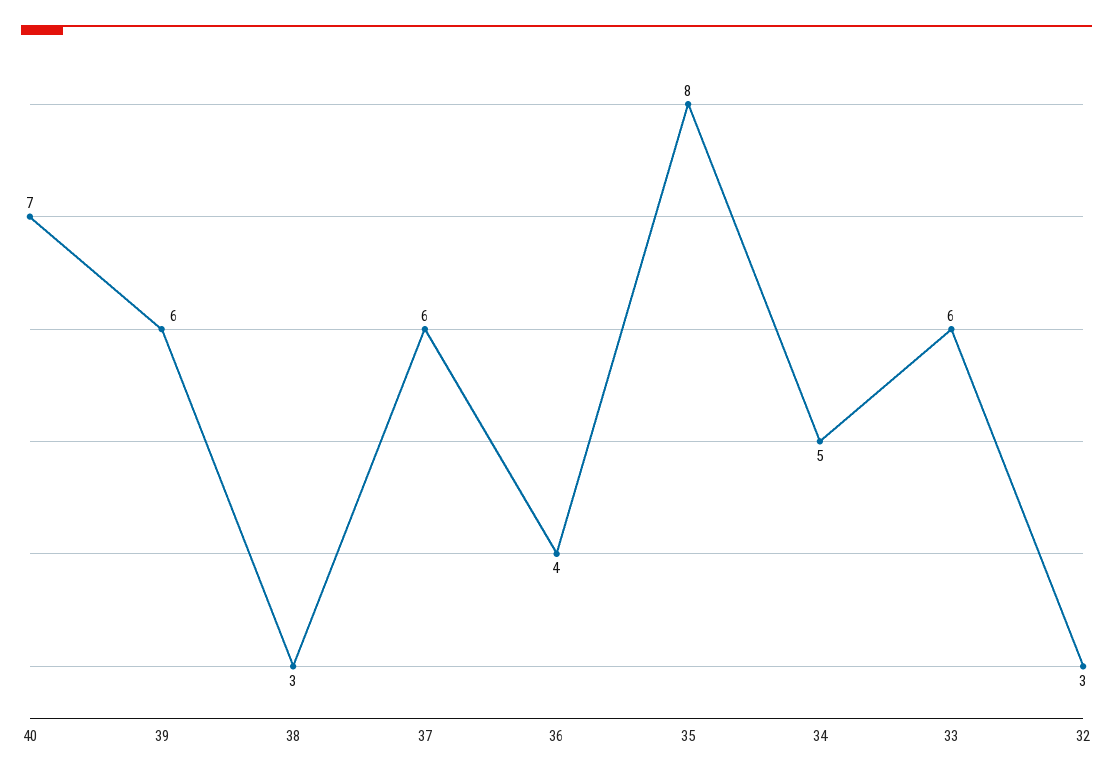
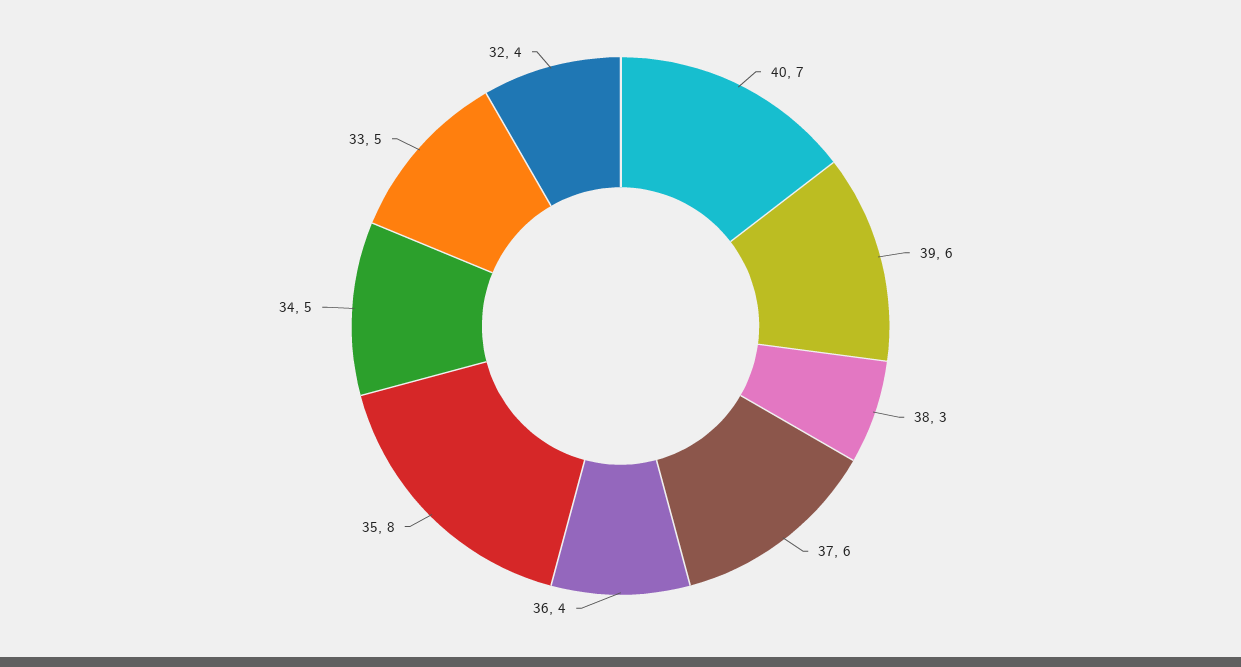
33: 6 -> 5
32: 3 -> 4

